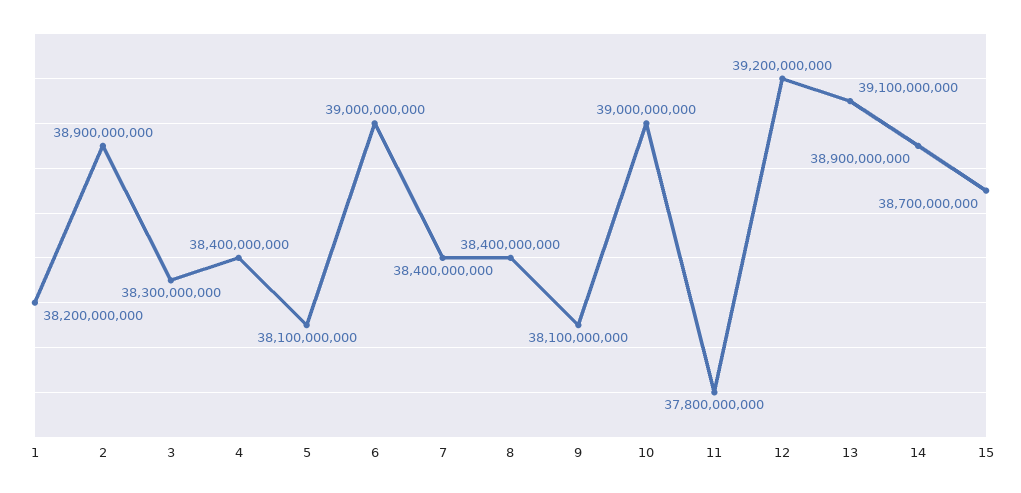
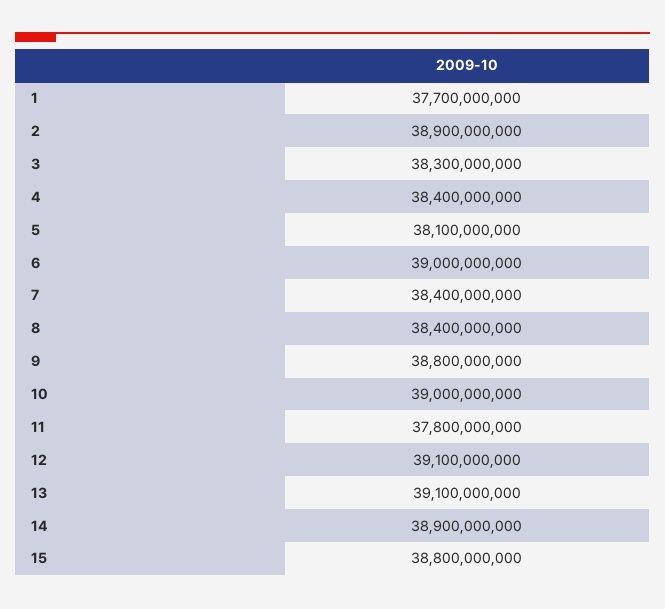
1: 38200000000 -> 37700000000
9: 38100000000 -> 38800000000
12: 39200000000 -> 39100000000
15: 38700000000 -> 38800000000

